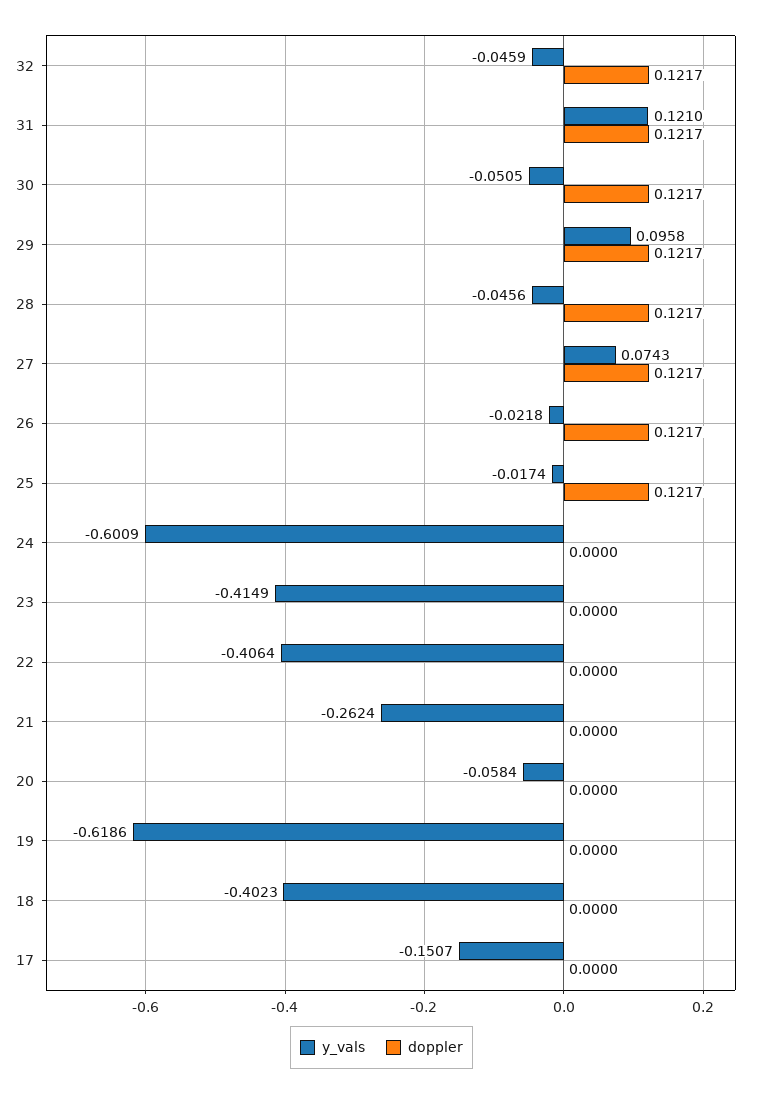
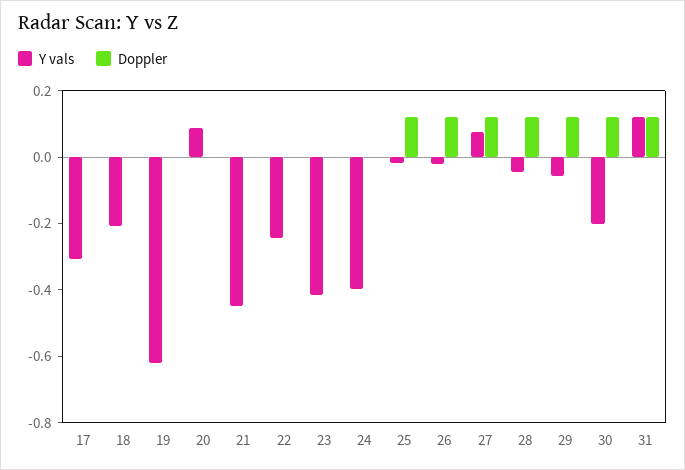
y_vals, 32: -0.0459 -> none
doppler, 32: 0.1217 -> none
y_vals, 30: -0.0505 -> -0.2
y_vals, 29: 0.0958 -> -0.05
y_vals, 24: -0.6009 -> -0.4
y_vals, 22: -0.4064 -> -0.25
y_vals, 21: -0.2624 -> -0.45
y_vals, 20: -0.0584 -> 0.1
y_vals, 18: -0.4023 -> -0.2
y_vals, 17: -0.1507 -> -0.3

